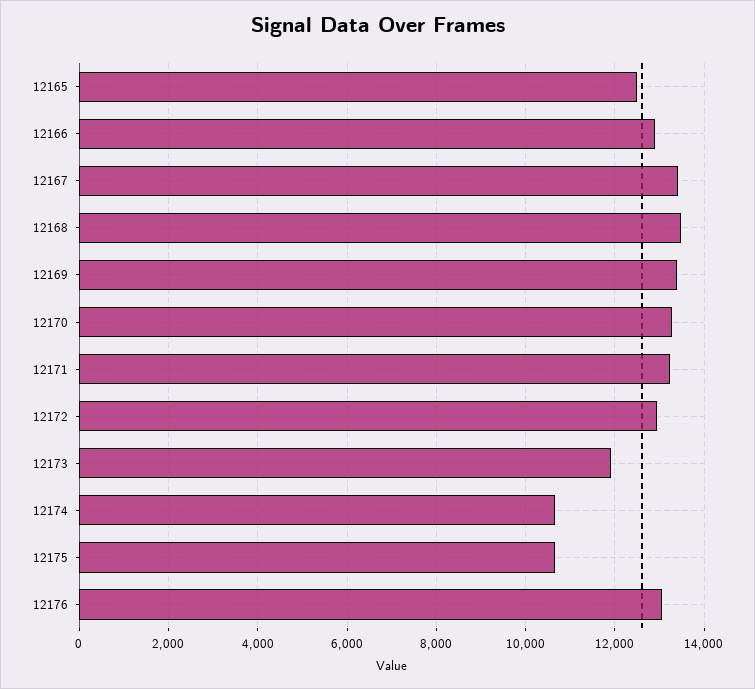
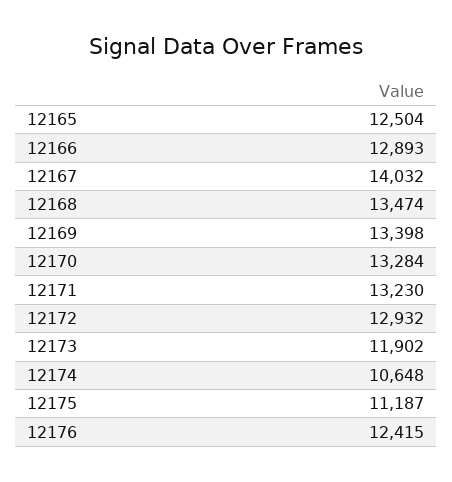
12167: 13400 -> 14032
12175: 10600 -> 11187
12176: 13000 -> 12415

